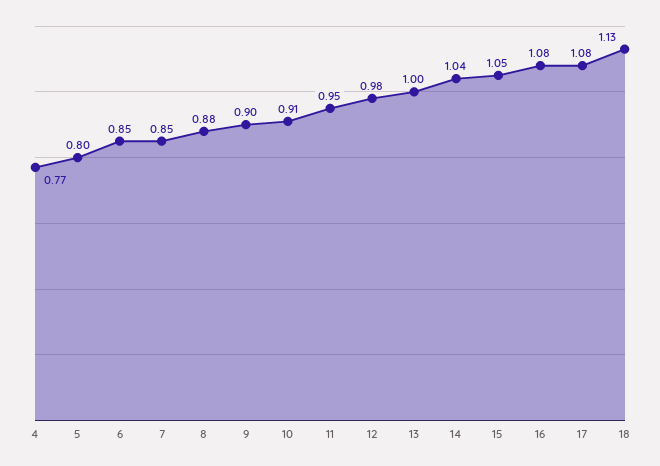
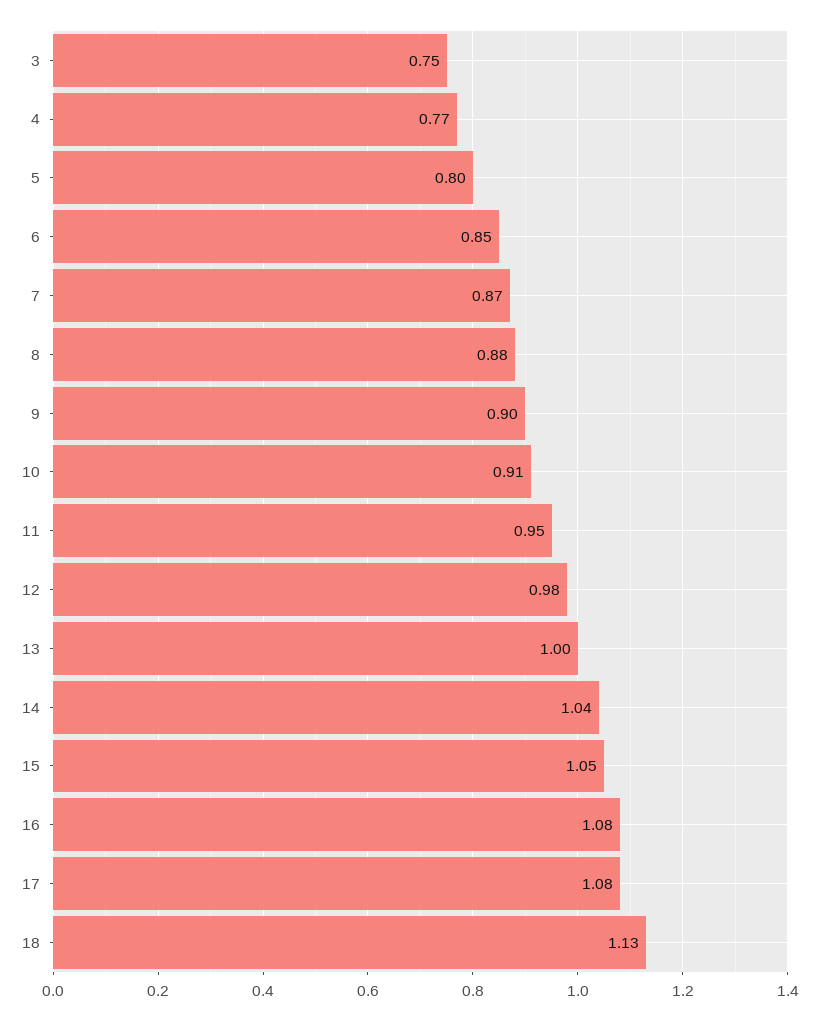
7: 0.85 -> 0.87
3: none -> 0.75

